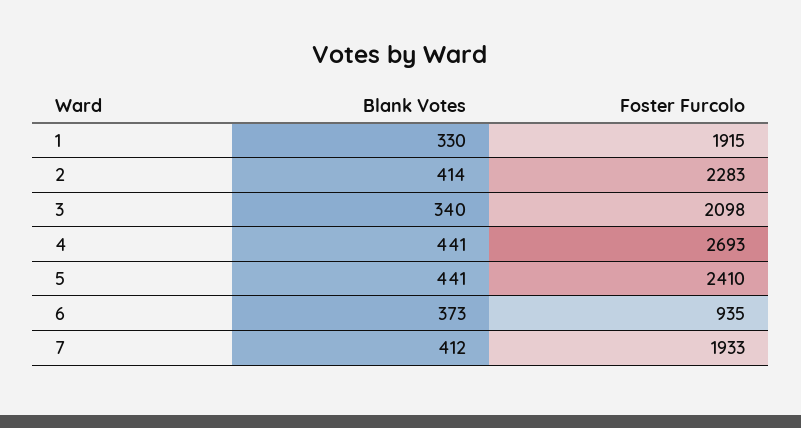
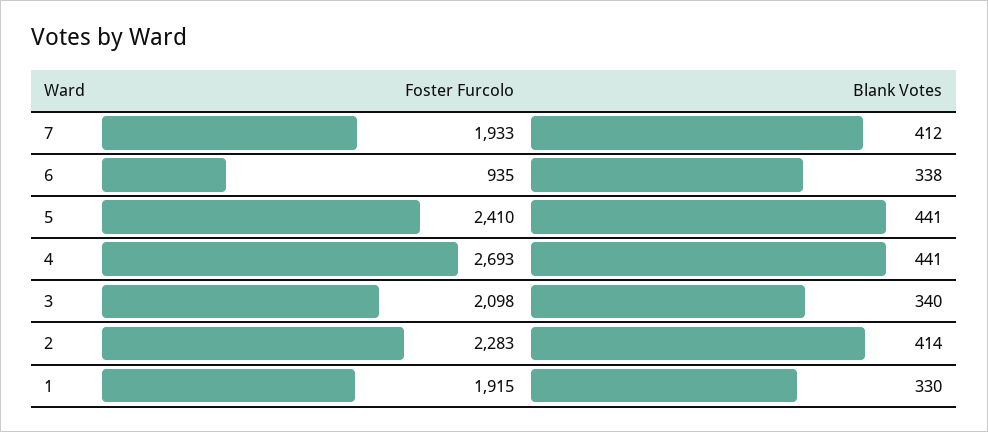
Blank Votes, 6: 373 -> 338

